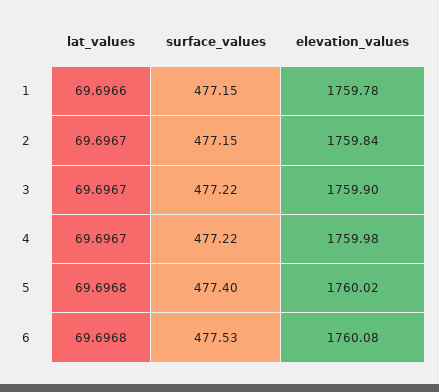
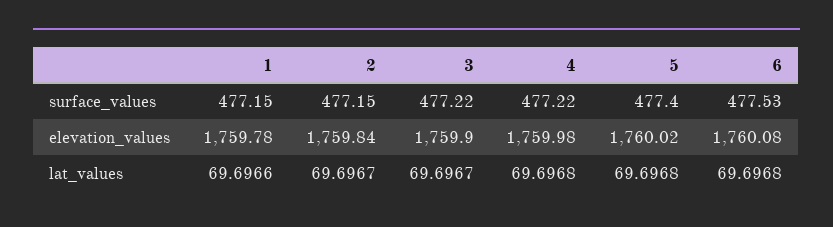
lat_values, 4: 69.6967 -> 69.6968

